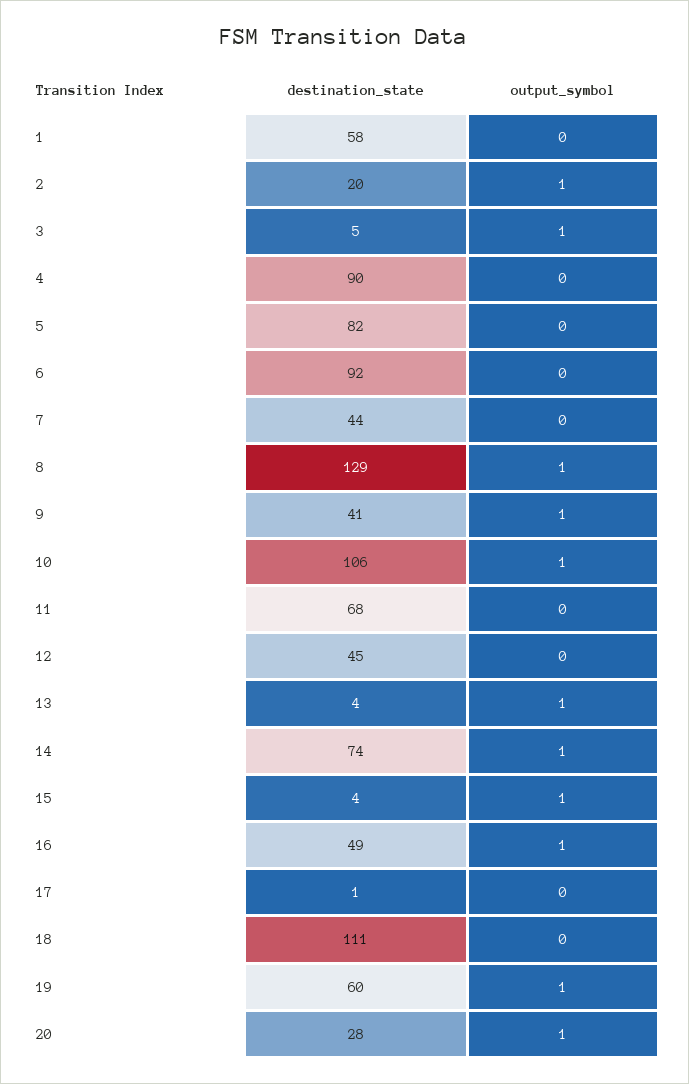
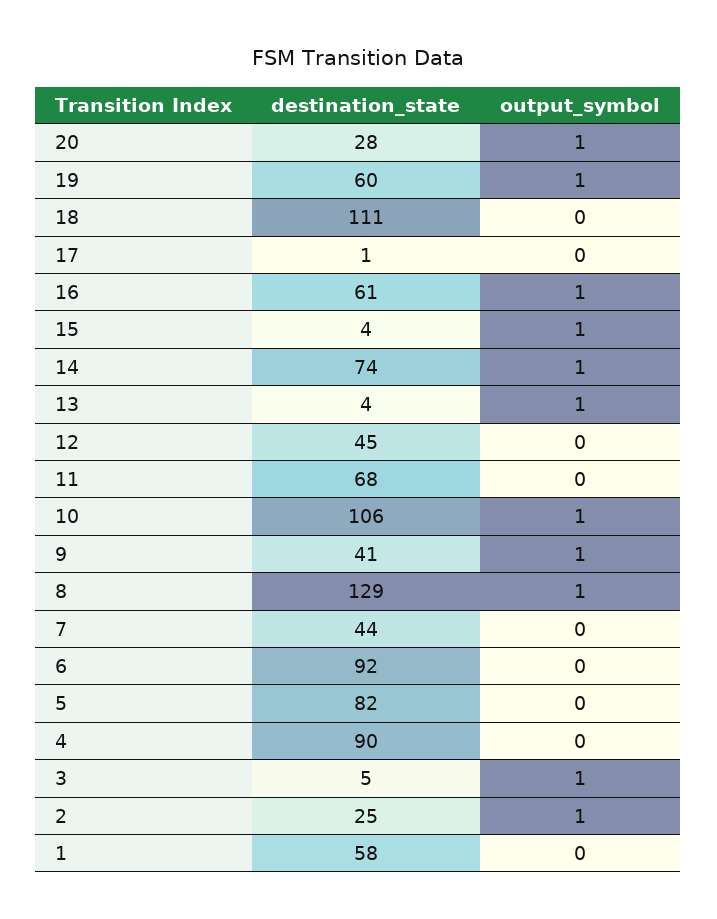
destination_state, 2: 20 -> 25
destination_state, 16: 49 -> 61

